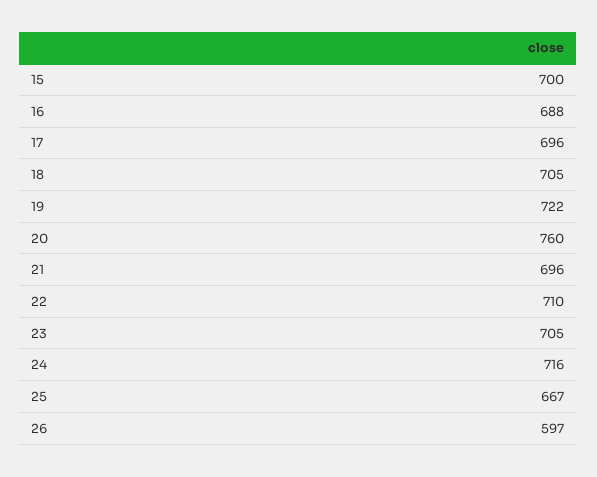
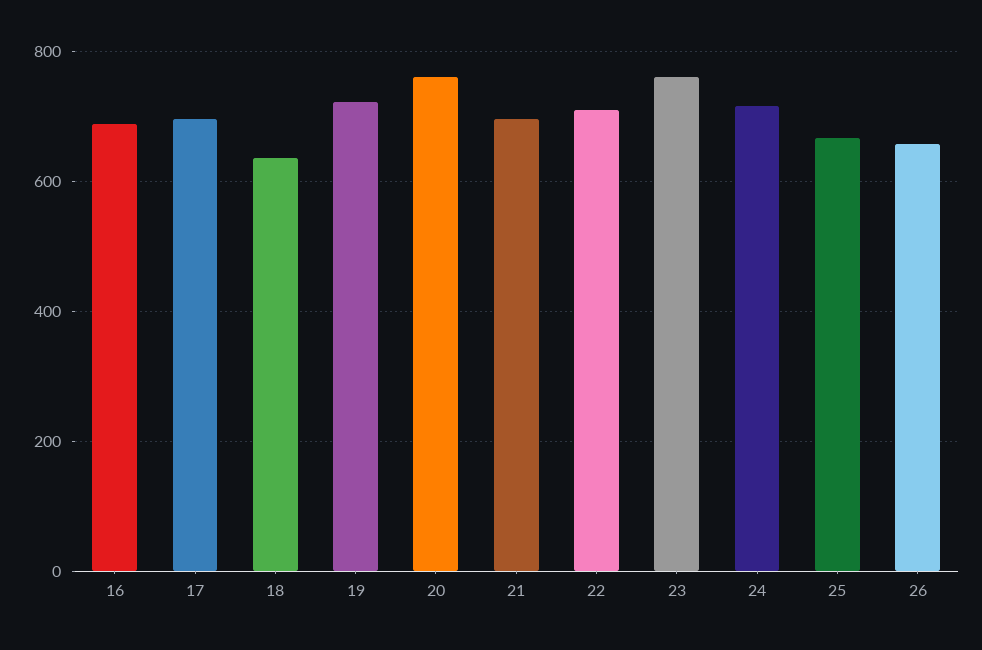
15: 700 -> none
18: 705 -> 640
23: 705 -> 760
26: 597 -> 660

